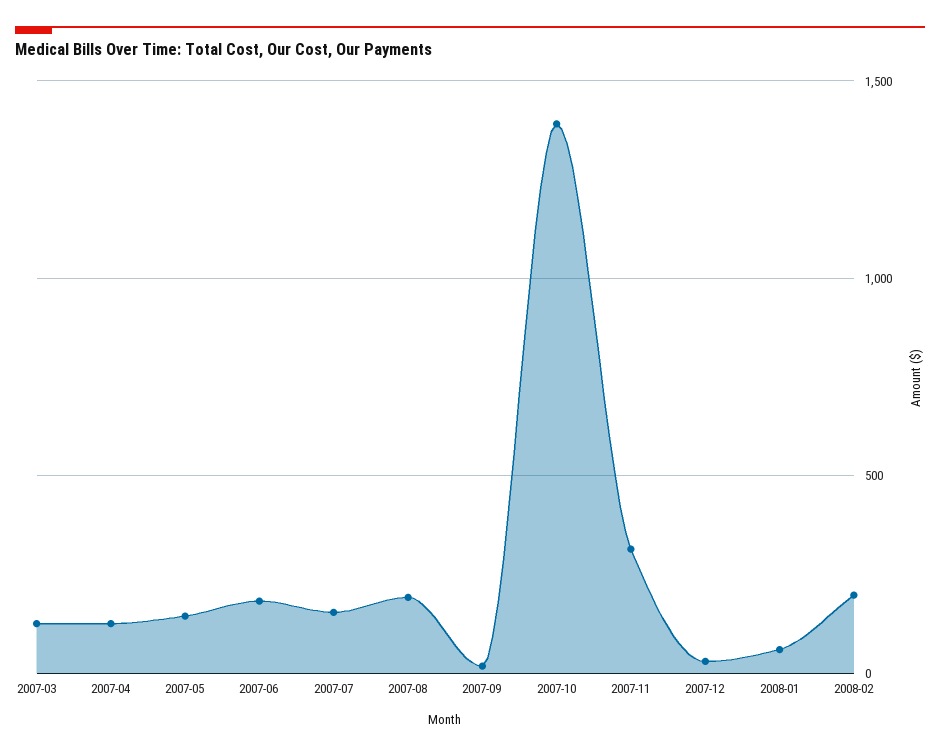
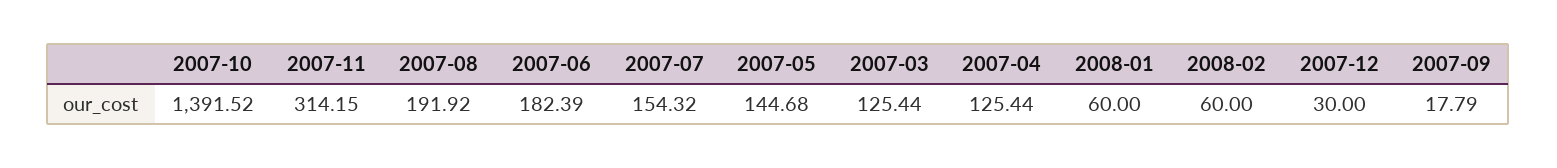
2008-02: 200 -> 60

